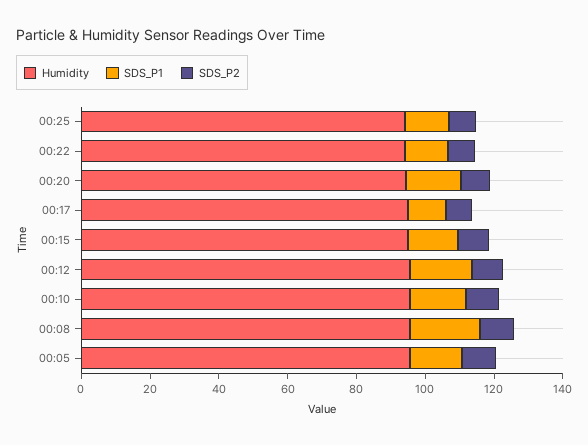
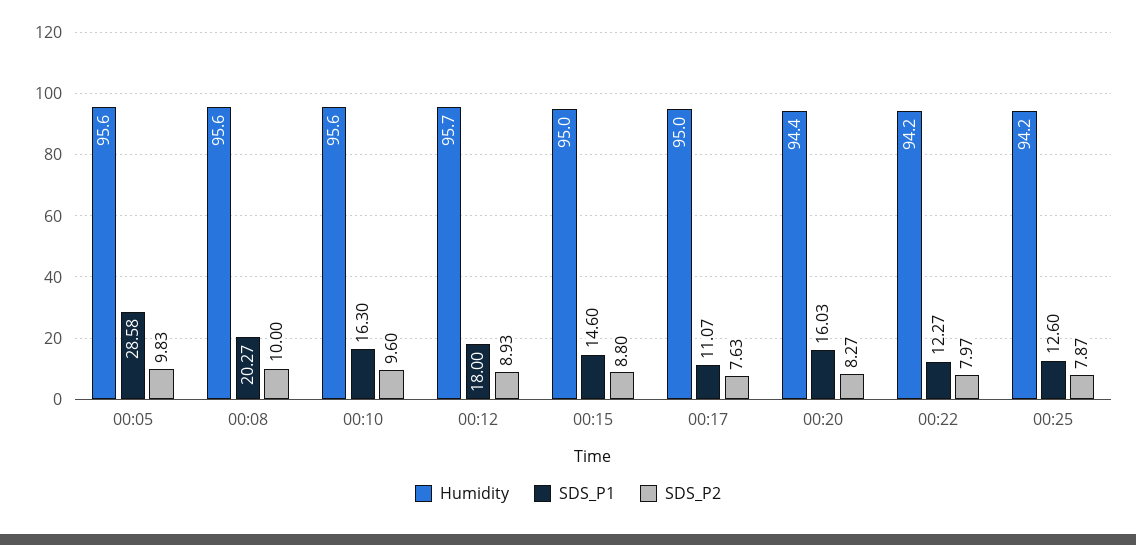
SDS_P1, 00:05: 15 -> 28.58

